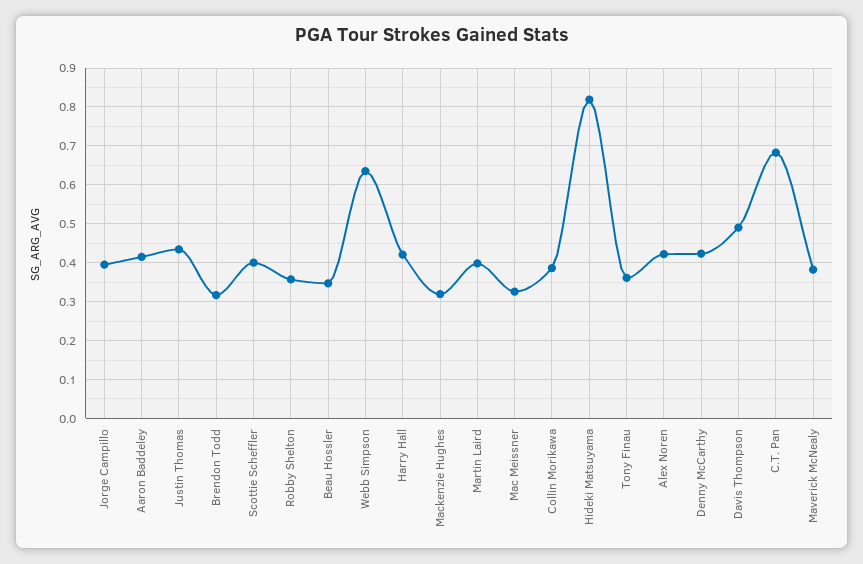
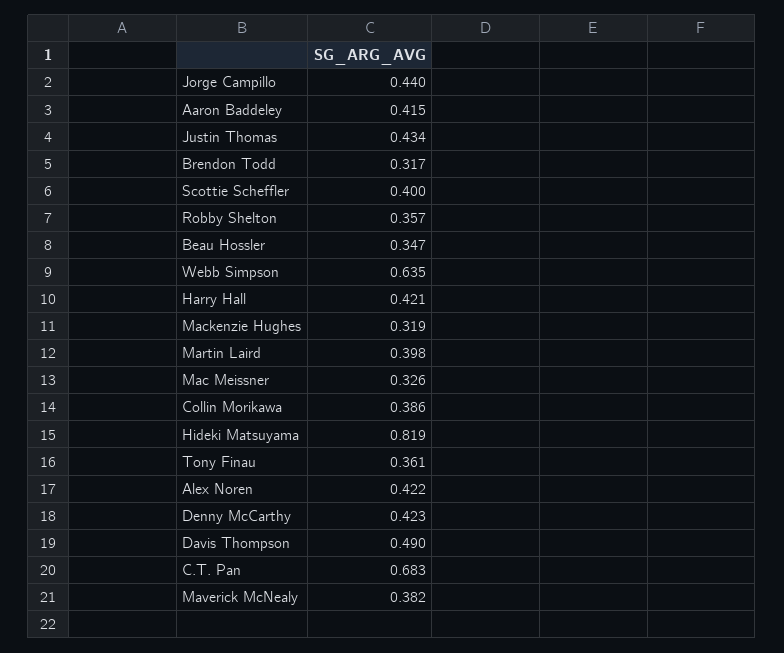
Jorge Campillo: 0.4 -> 0.44

